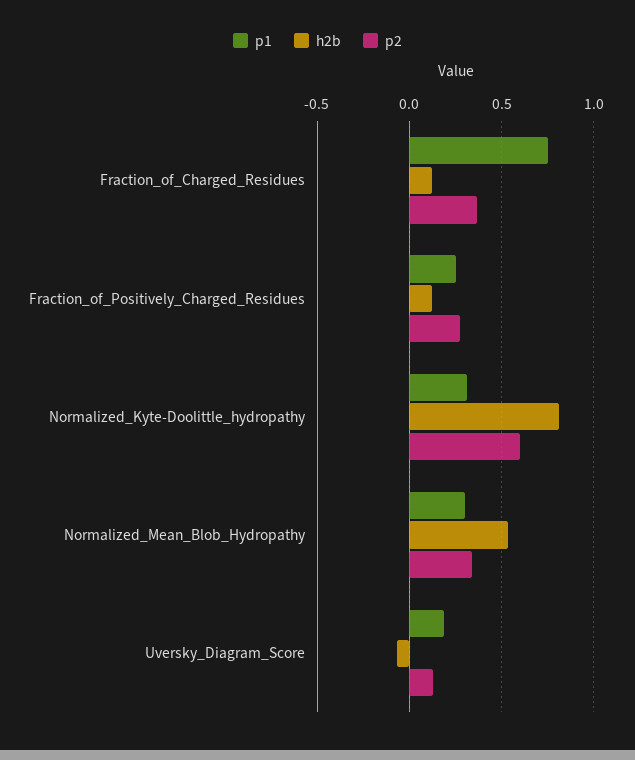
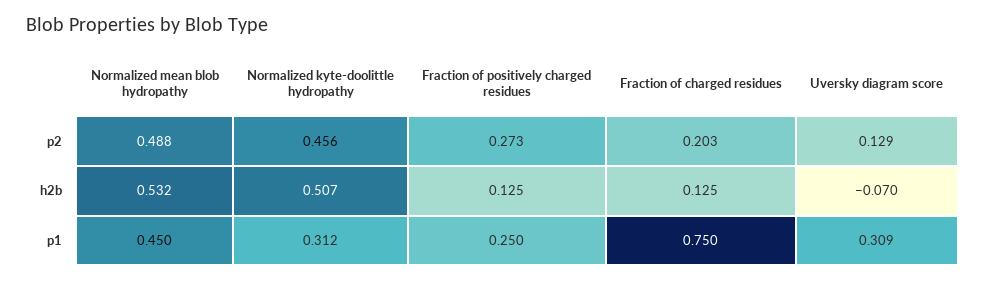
p2, Fraction_of_Charged_Residues: 0.35 -> 0.203
h2b, Normalized_Kyte-Doolittle_hydropathy: 0.8 -> 0.507
p2, Normalized_Kyte-Doolittle_hydropathy: 0.6 -> 0.456
p1, Normalized_Mean_Blob_Hydropathy: 0.3 -> 0.45
p2, Normalized_Mean_Blob_Hydropathy: 0.35 -> 0.488
p1, Uversky_Diagram_Score: 0.2 -> 0.309

